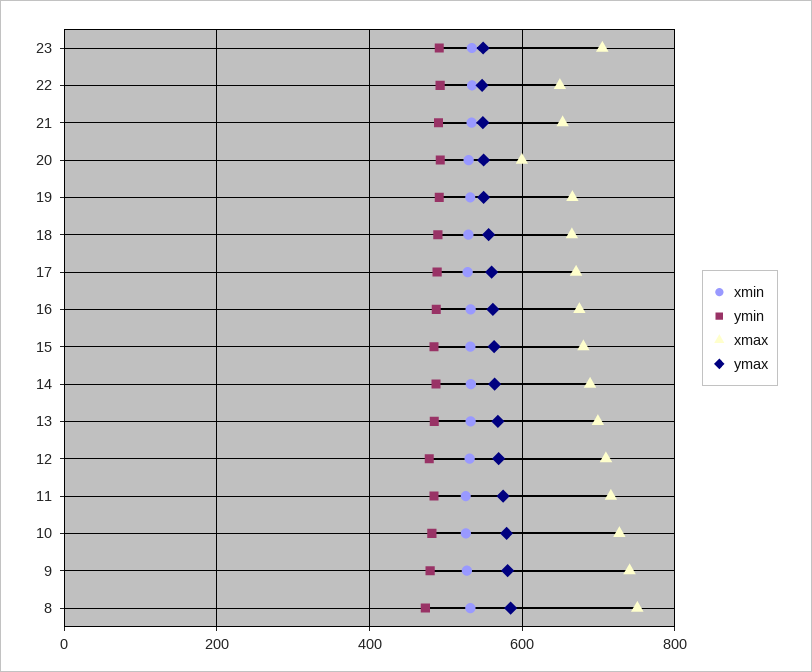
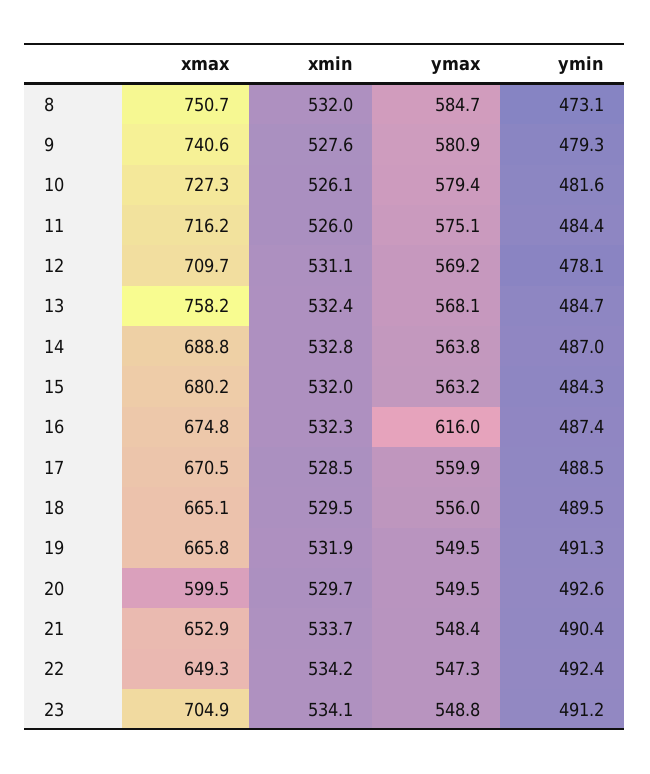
ymax, 16: 560 -> 616
xmax, 13: 700 -> 758.2

